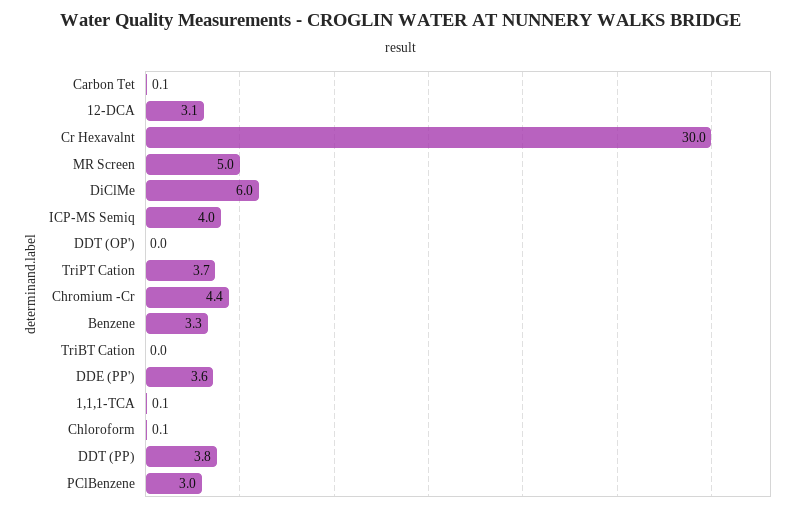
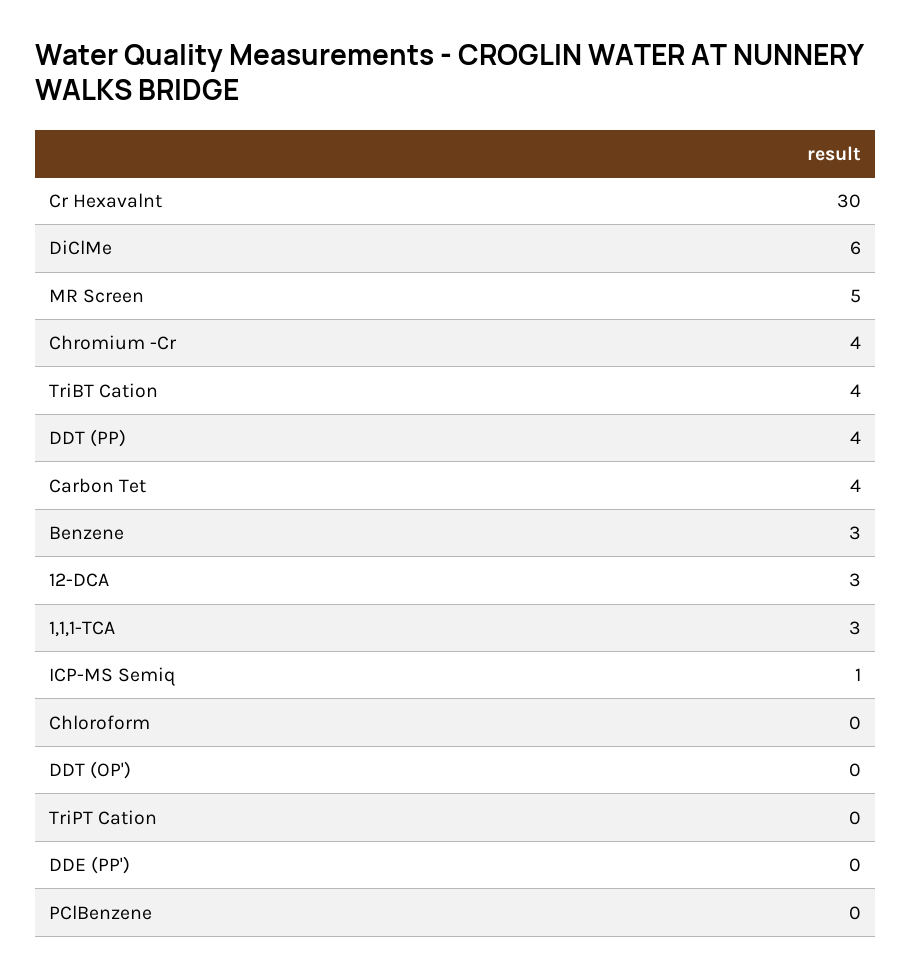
Carbon Tet: 0.1 -> 4
ICP-MS Semiq: 4 -> 1
TriPT Cation: 3.7 -> 0
TriBT Cation: 0 -> 4
DDE (PP'): 3.6 -> 0
1,1,1-TCA: 0.1 -> 3
PClBenzene: 3 -> 0

